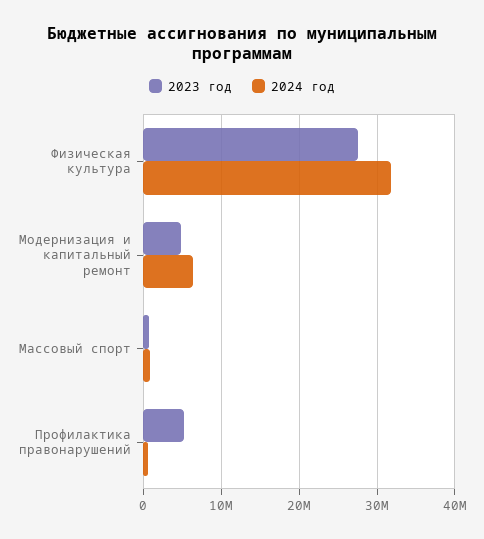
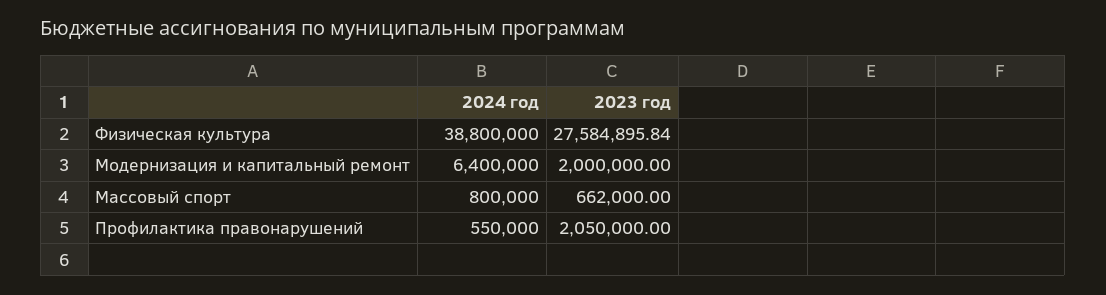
2024 год, Физическая культура: 32000000 -> 38800000
2023 год, Модернизация и капитальный ремонт: 5000000 -> 2000000
2023 год, Профилактика правонарушений: 5000000 -> 2050000

